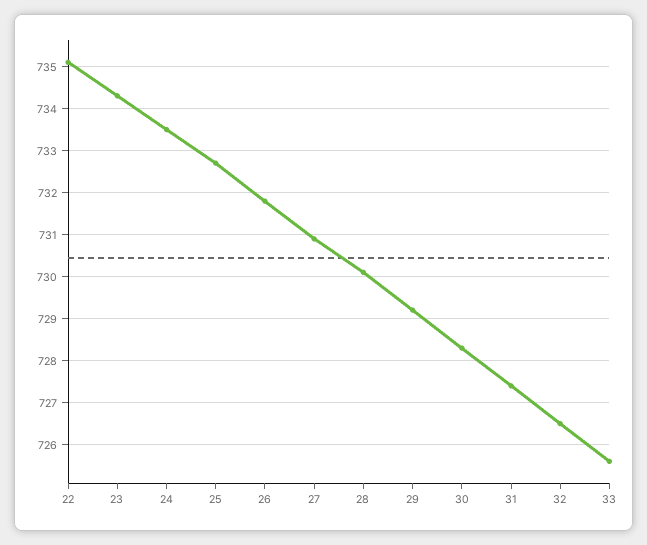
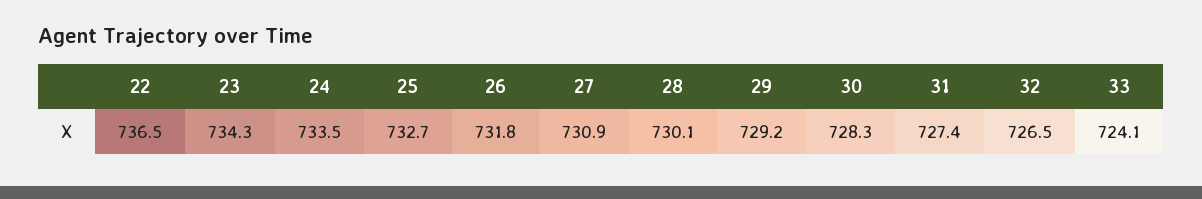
22: 735 -> 736.5
33: 725.5 -> 724.1

